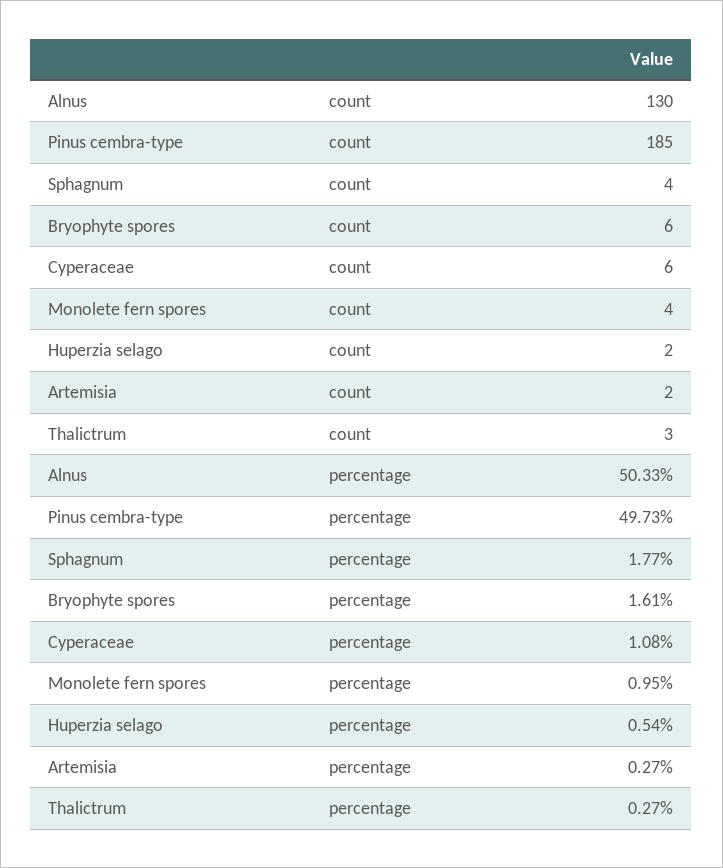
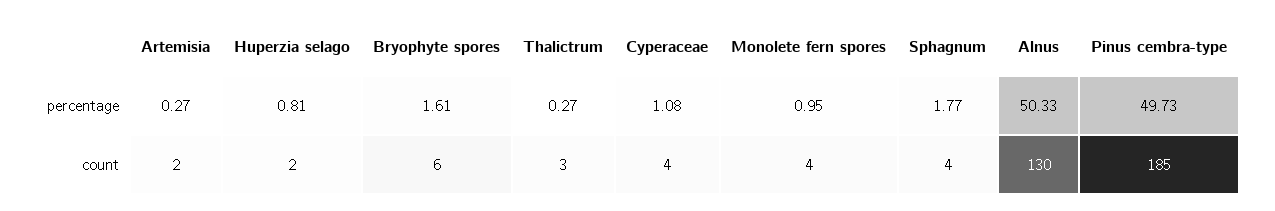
Cyperaceae, count: 6 -> 4
Huperzia selago, percentage: 0.54 -> 0.81

